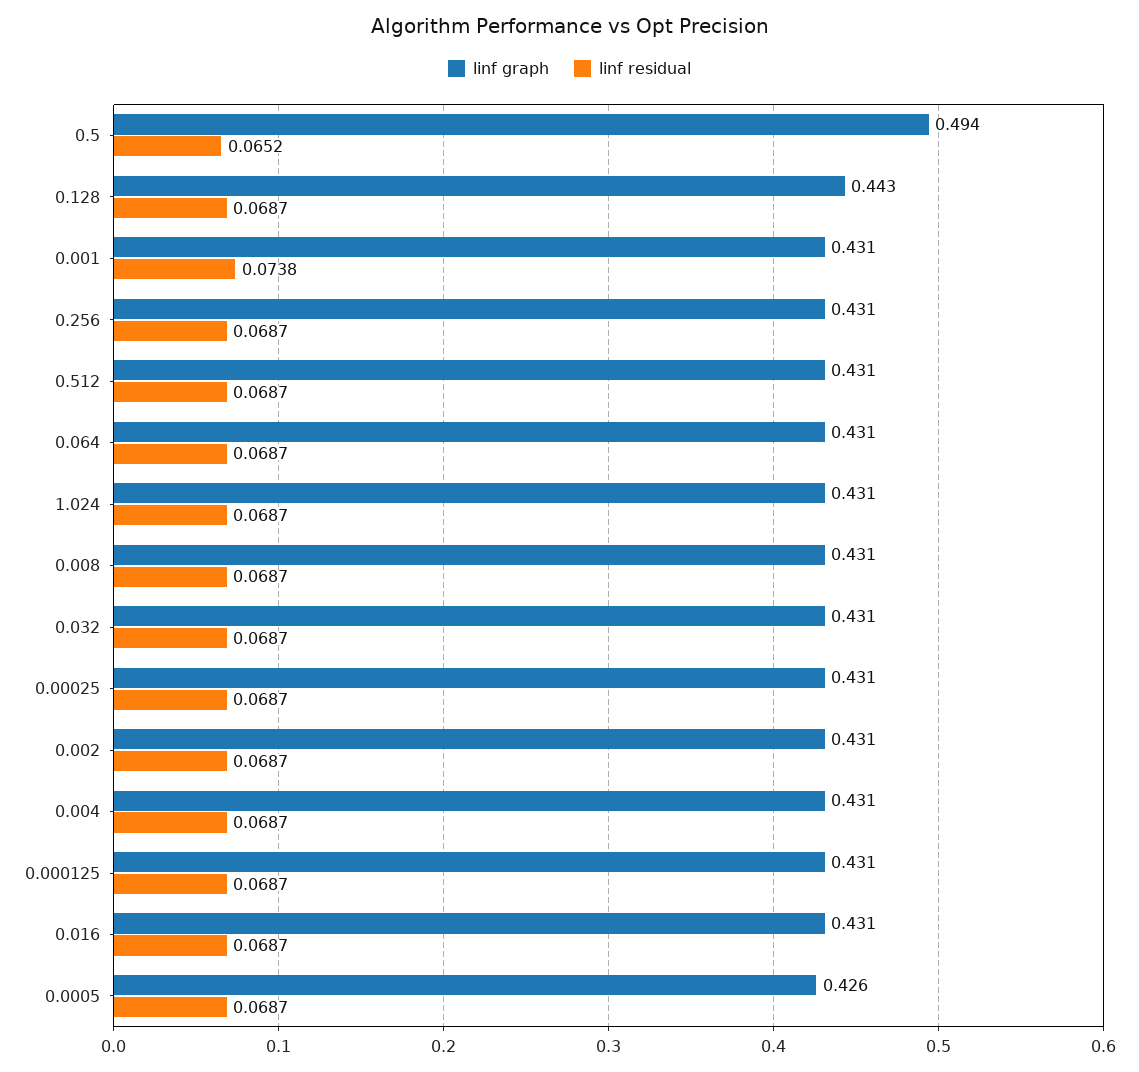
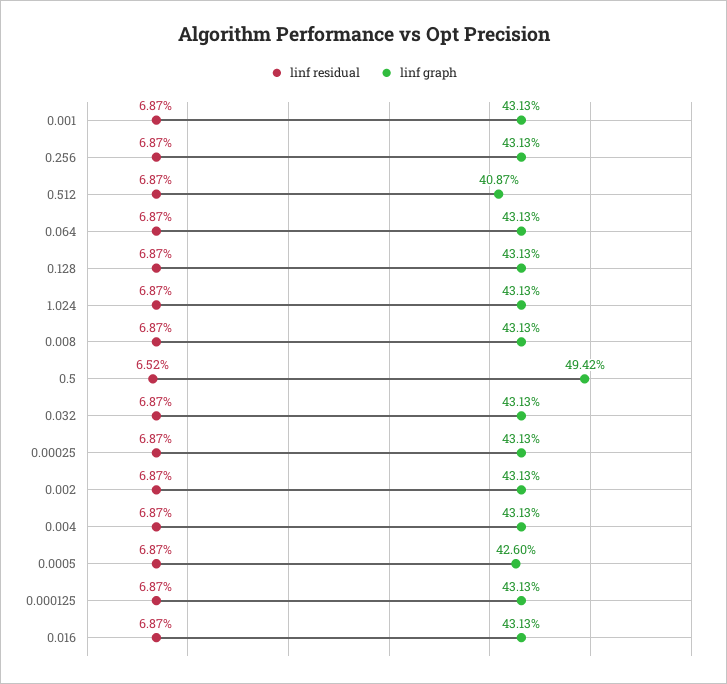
linf graph, 0.128: 0.443 -> 0.4313
linf residual, 0.001: 0.0738 -> 0.0687
linf graph, 0.512: 0.431 -> 0.4087

